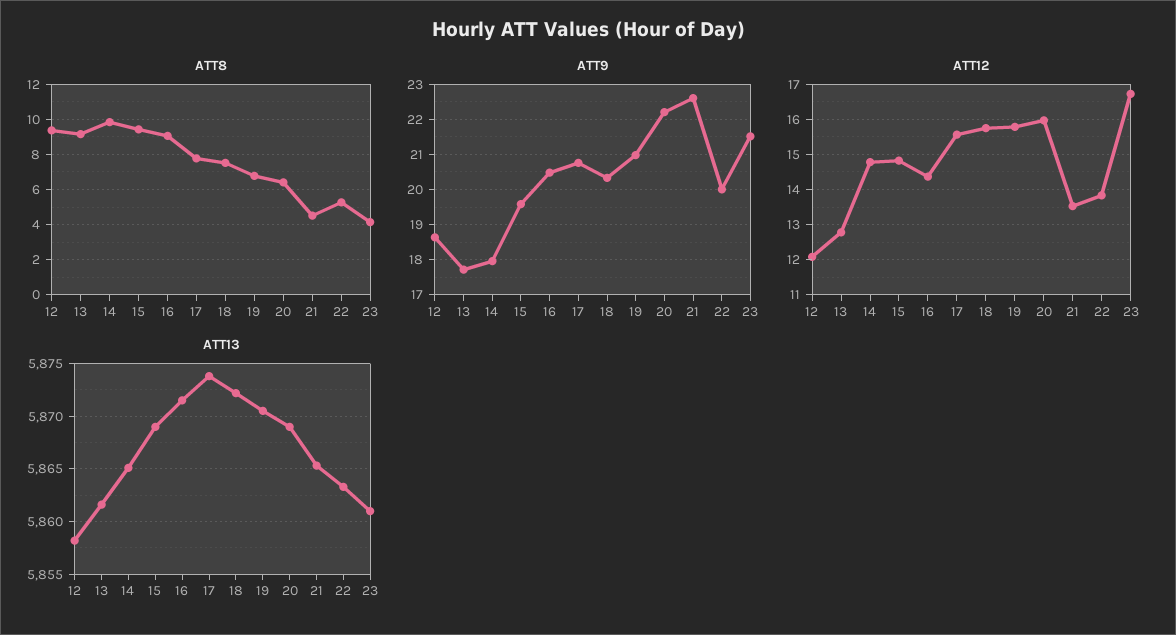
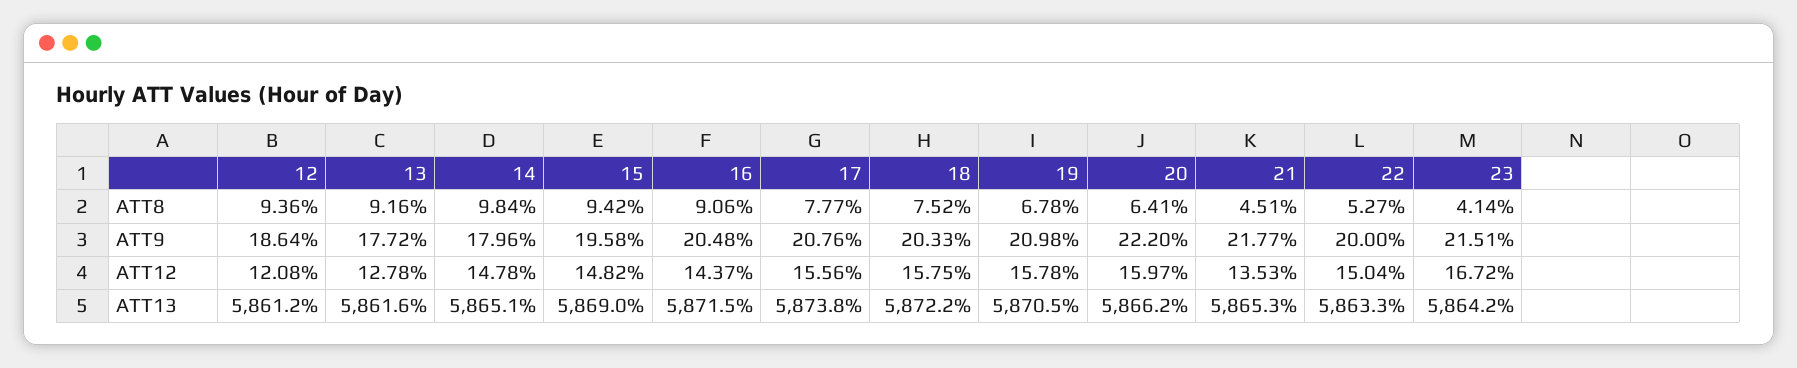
ATT9, 21: 22.6 -> 21.77
ATT12, 22: 13.8 -> 15.04
ATT13, 12: 5858 -> 5861.2
ATT13, 20: 5869 -> 5866.2
ATT13, 23: 5861 -> 5864.2

